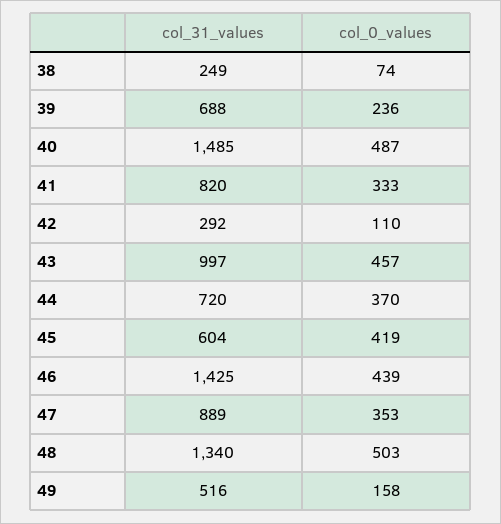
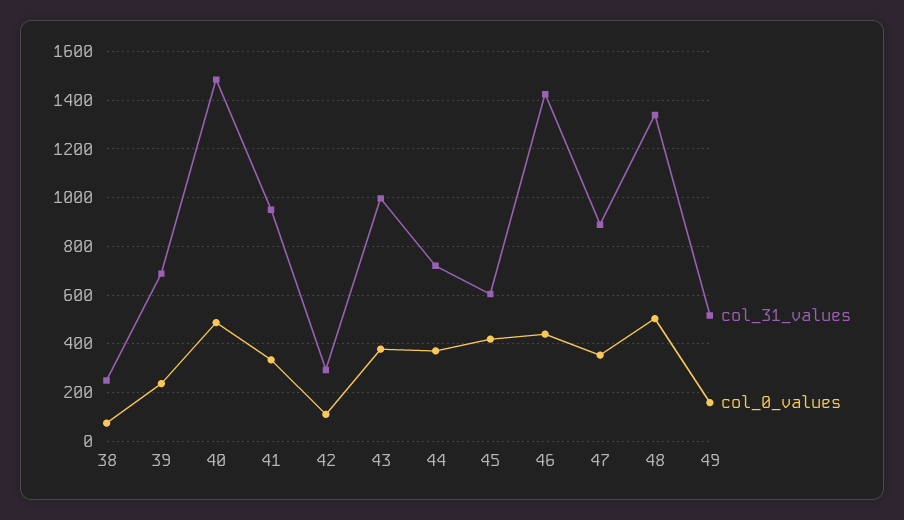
col_31_values, 41: 820 -> 950
col_0_values, 43: 457 -> 375

